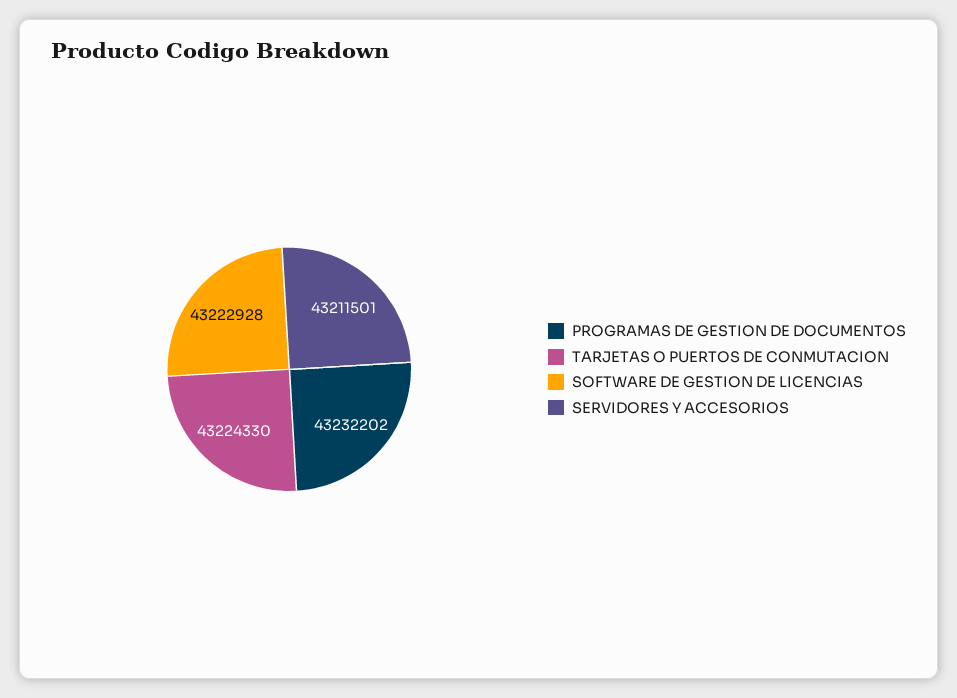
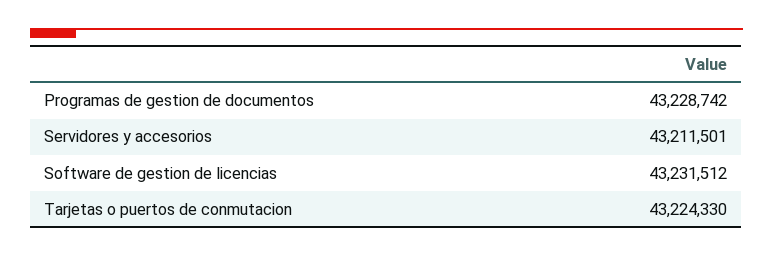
PROGRAMAS DE GESTION DE DOCUMENTOS: 43232202 -> 43228742
SOFTWARE DE GESTION DE LICENCIAS: 43222928 -> 43231512

